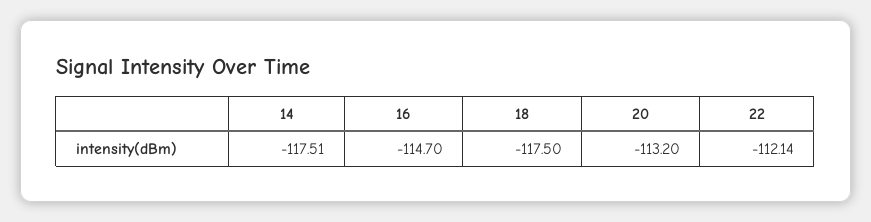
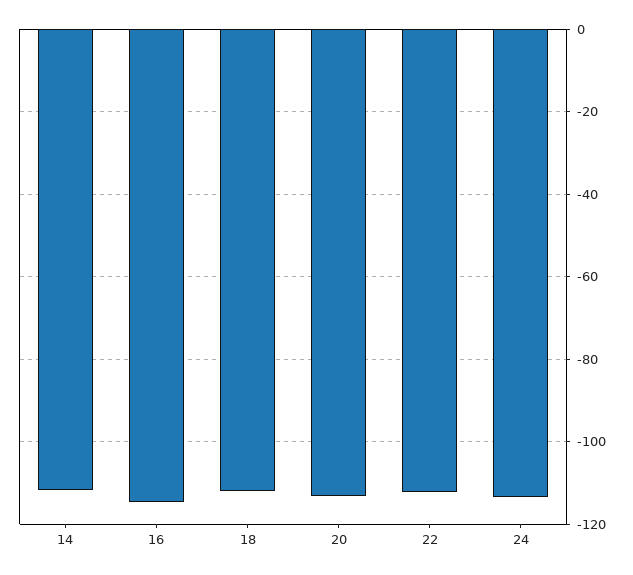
14: -117.51 -> -112
18: -117.5 -> -112
24: none -> -114

